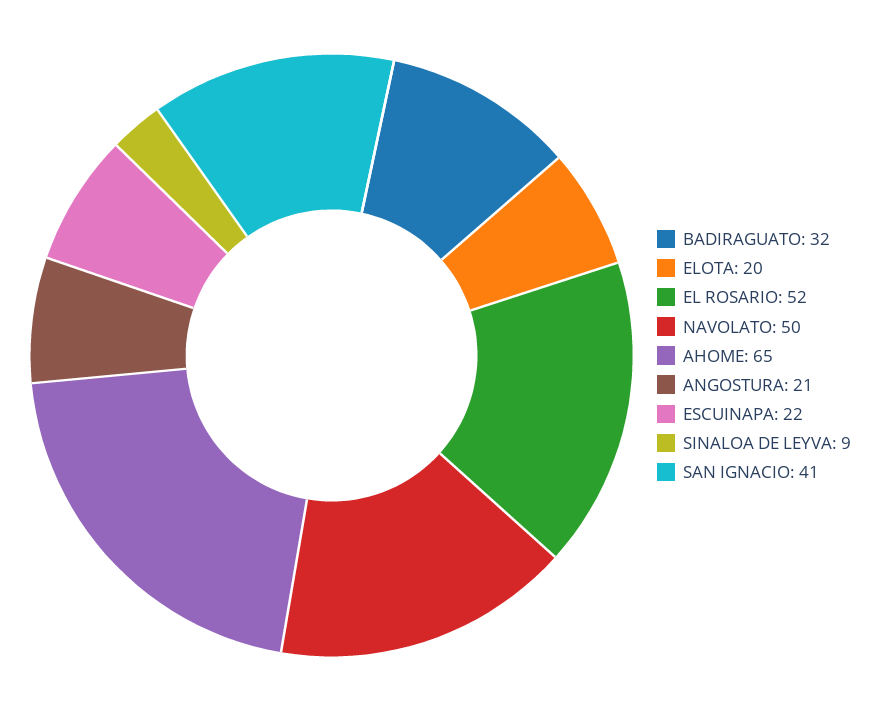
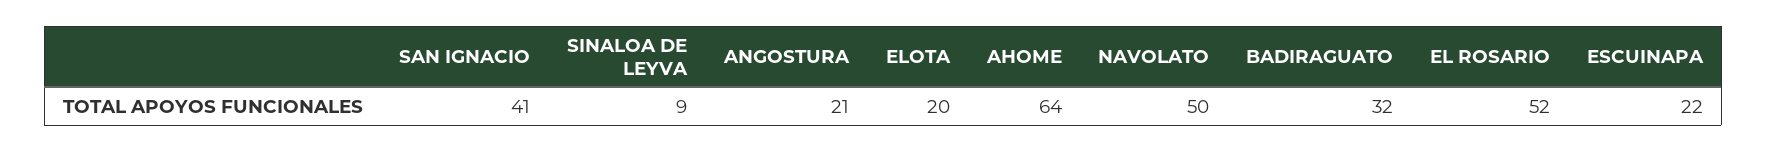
AHOME: 65 -> 64

